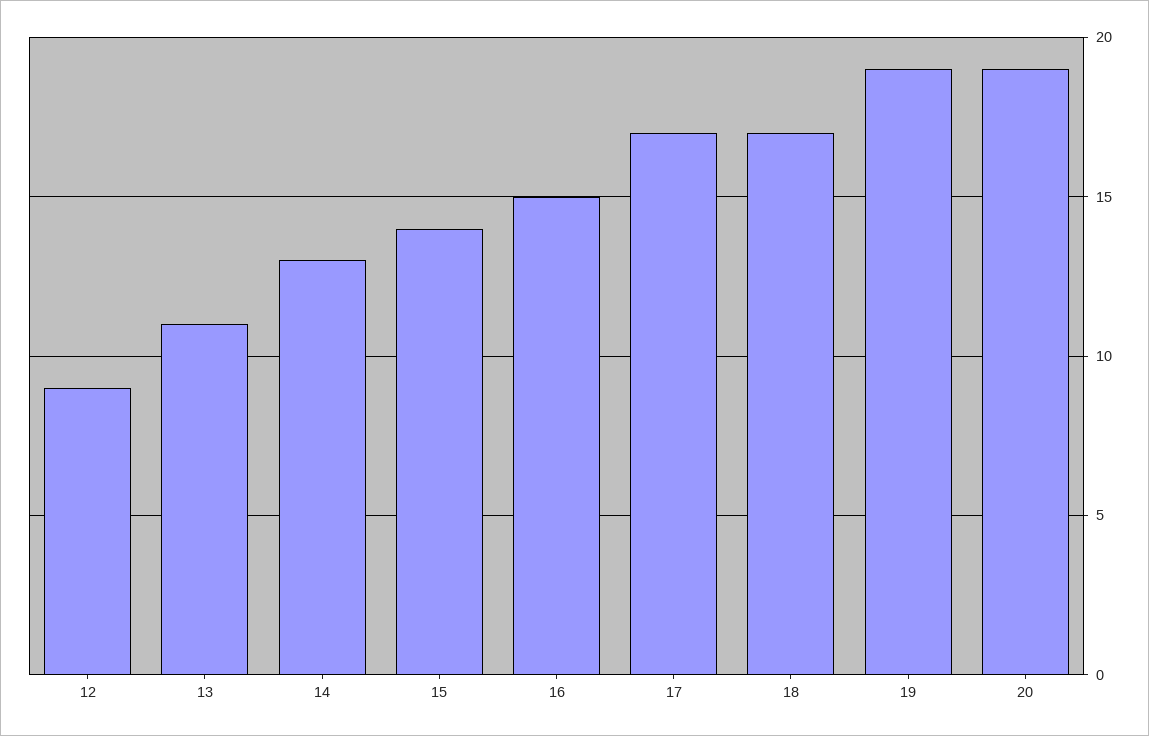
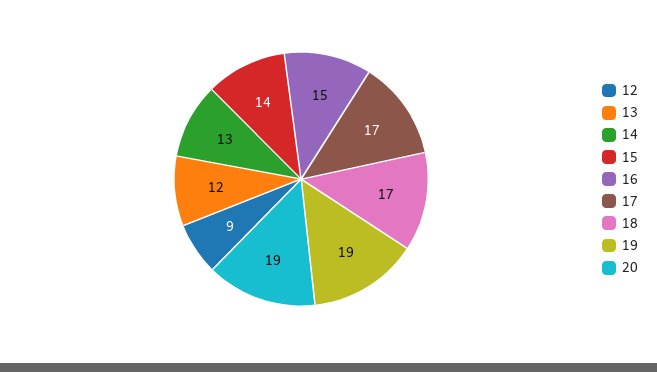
13: 11 -> 12

